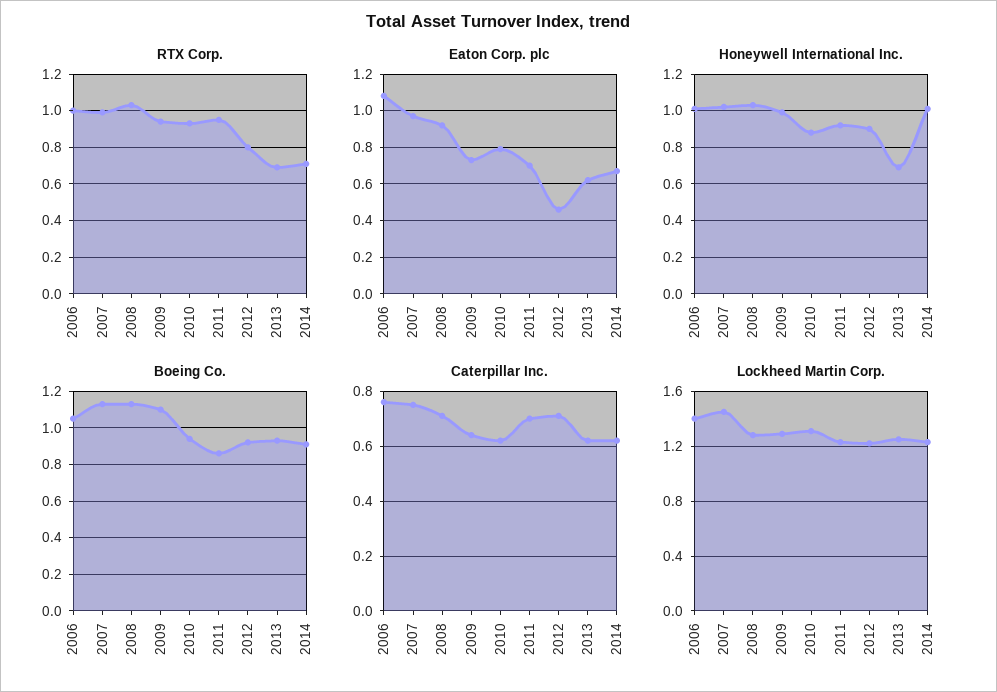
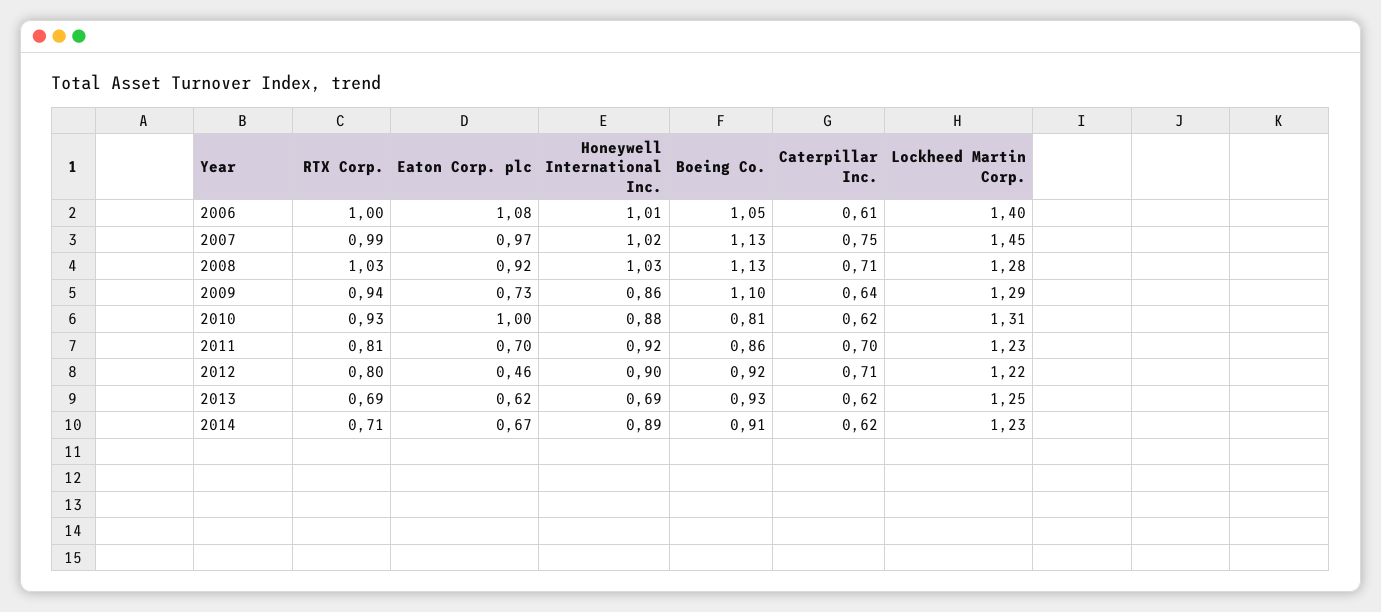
RTX Corp., 2011: 0.95 -> 0.81
Eaton Corp. plc, 2010: 0.8 -> 1
Honeywell International Inc., 2009: 1 -> 0.86
Honeywell International Inc., 2014: 1 -> 0.89
Boeing Co., 2010: 0.95 -> 0.81
Caterpillar Inc., 2006: 0.75 -> 0.61

